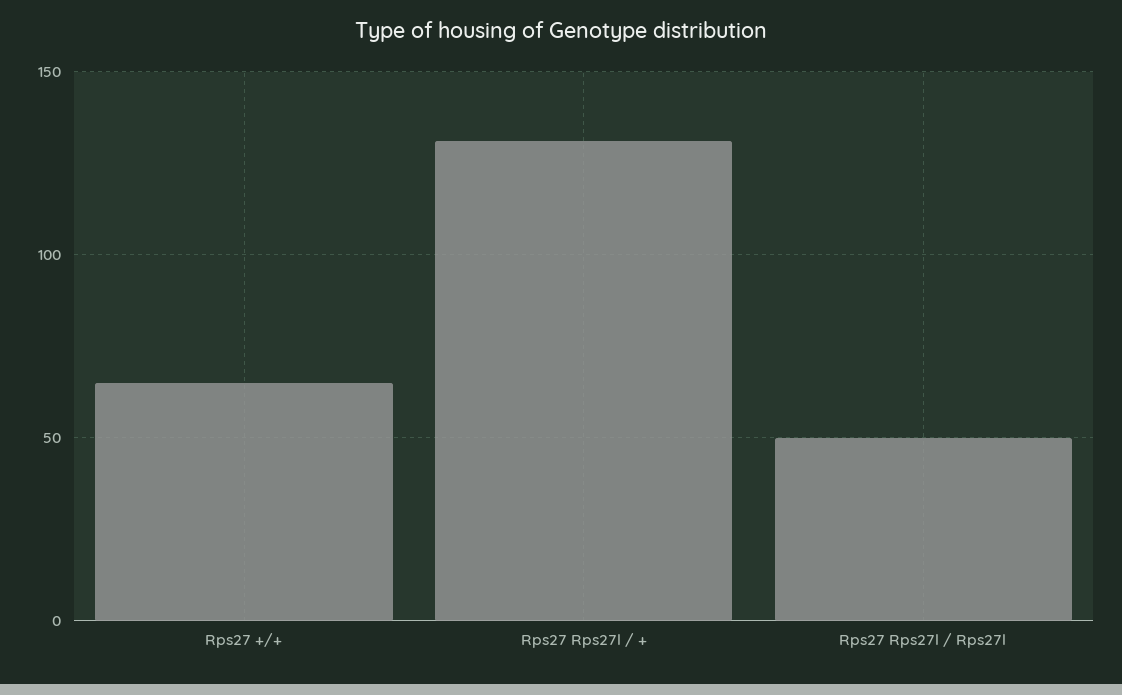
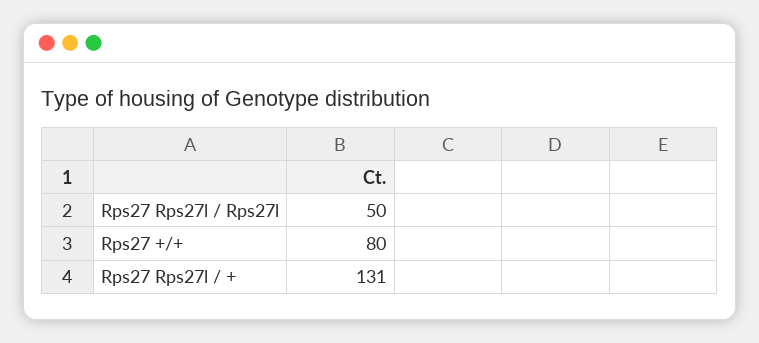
Rps27 +/+: 65 -> 80

